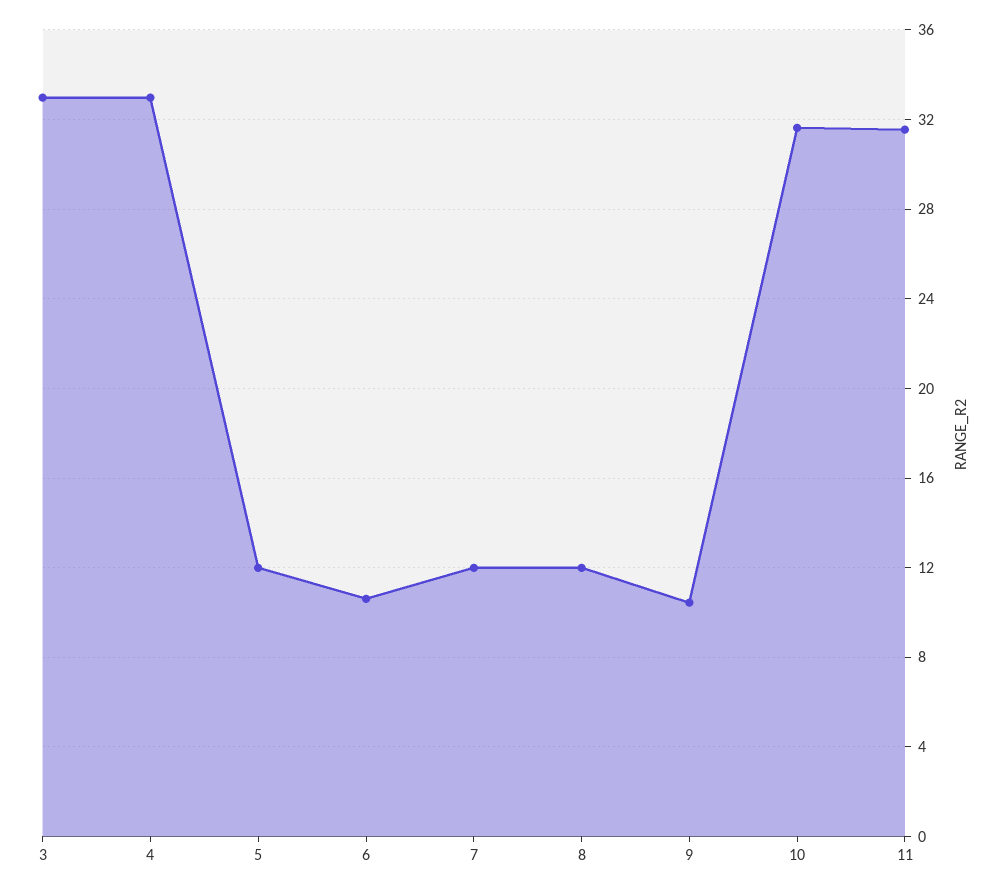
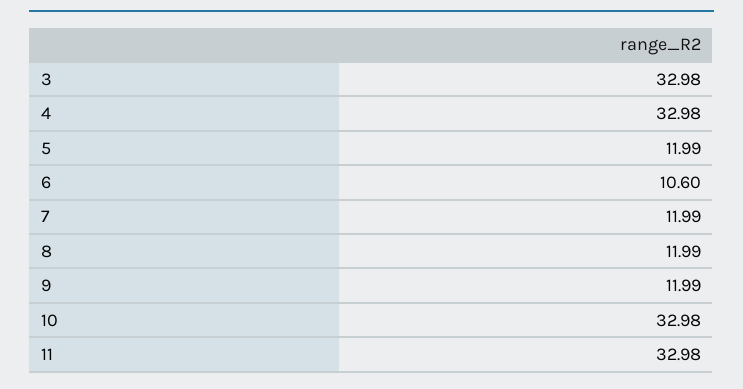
9: 10.5 -> 11.99
10: 31.5 -> 32.98
11: 31.5 -> 32.98

